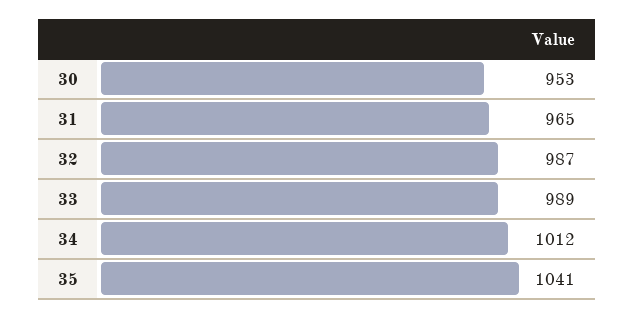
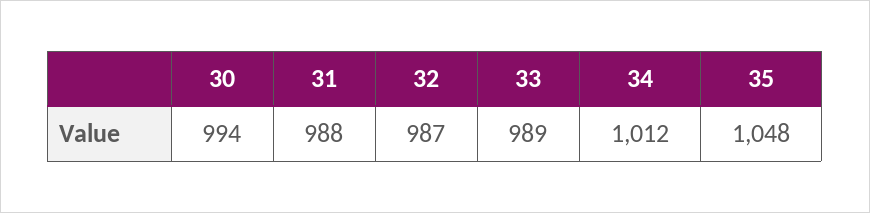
30: 953 -> 994
31: 965 -> 988
35: 1041 -> 1048

